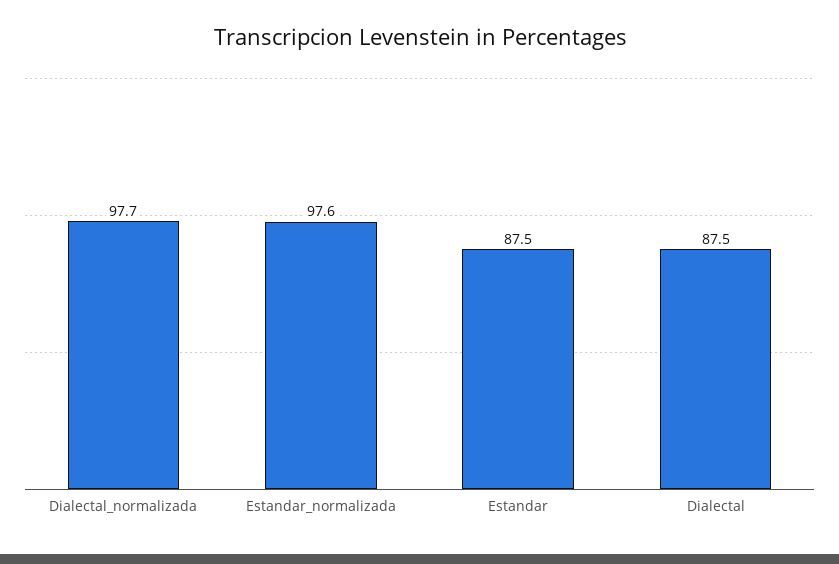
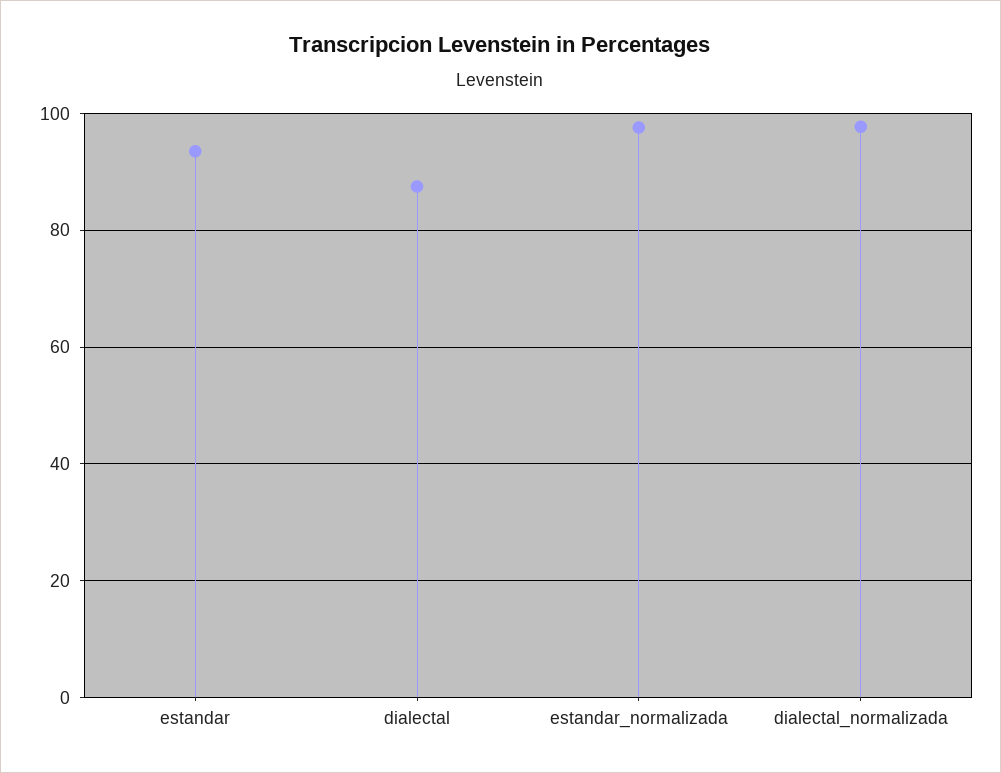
Estandar: 87.5 -> 94

